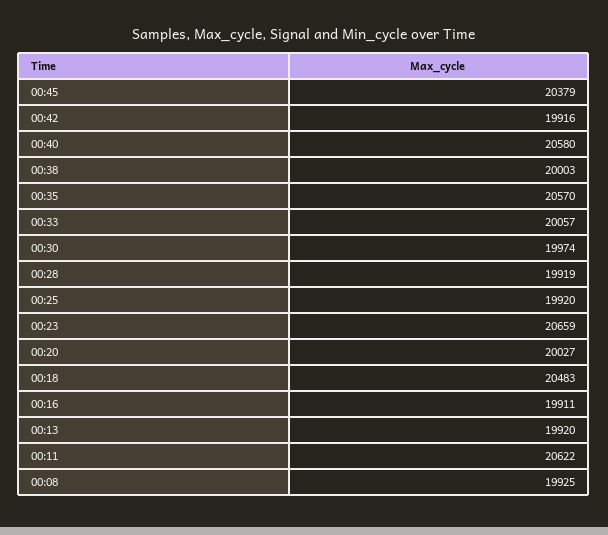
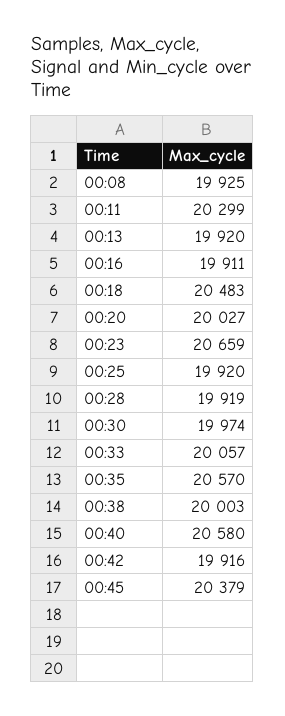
00:11: 20622 -> 20299

